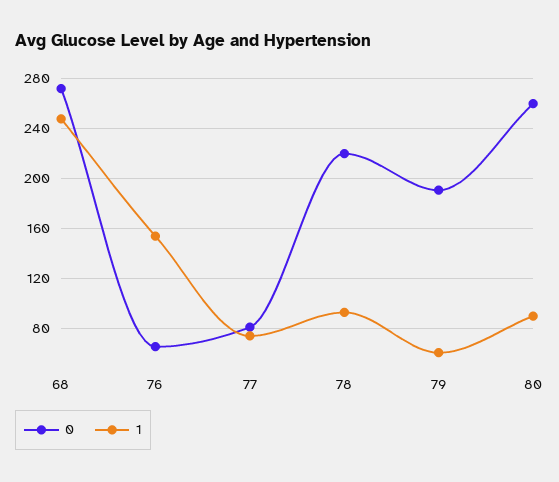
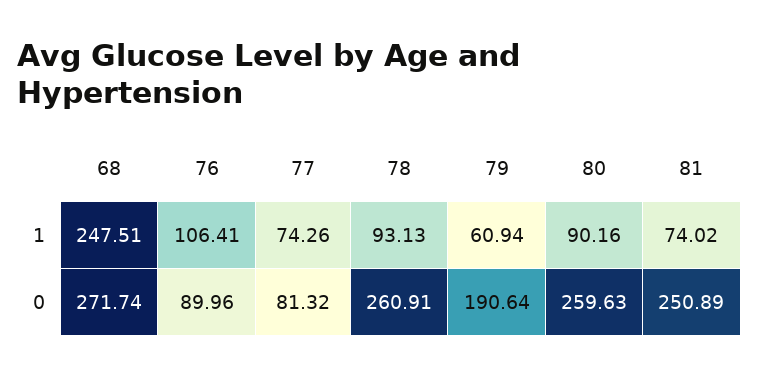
0, 76: 65 -> 89.96
1, 76: 155 -> 106.41
0, 78: 220 -> 260.91
1, 81: none -> 74.02
0, 81: none -> 250.89

